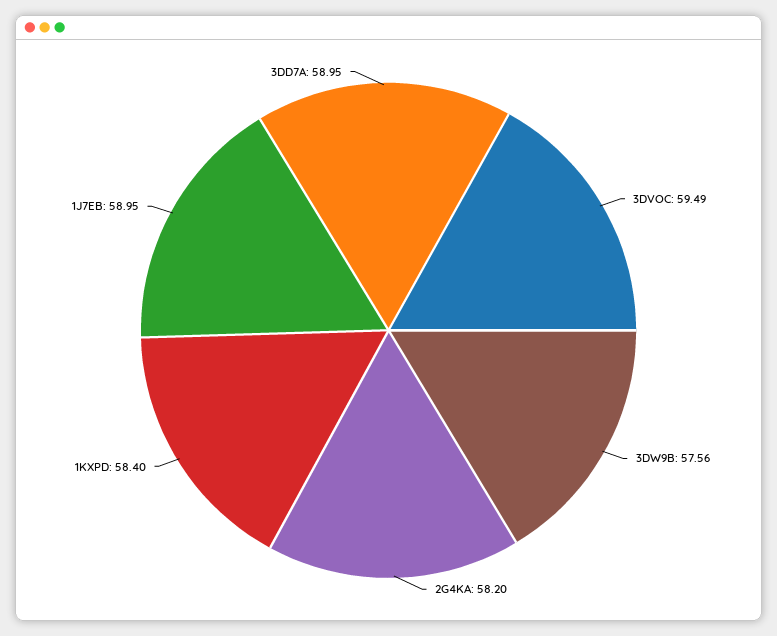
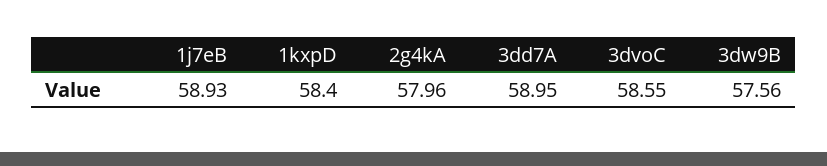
3DVOC: 59.49 -> 58.55
2G4KA: 58.2 -> 57.96
1J7EB: 58.95 -> 58.93

